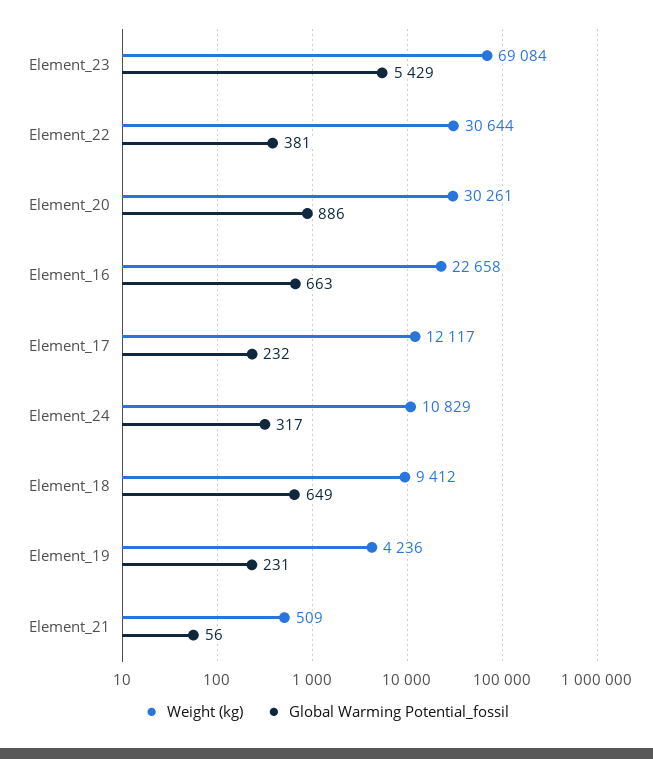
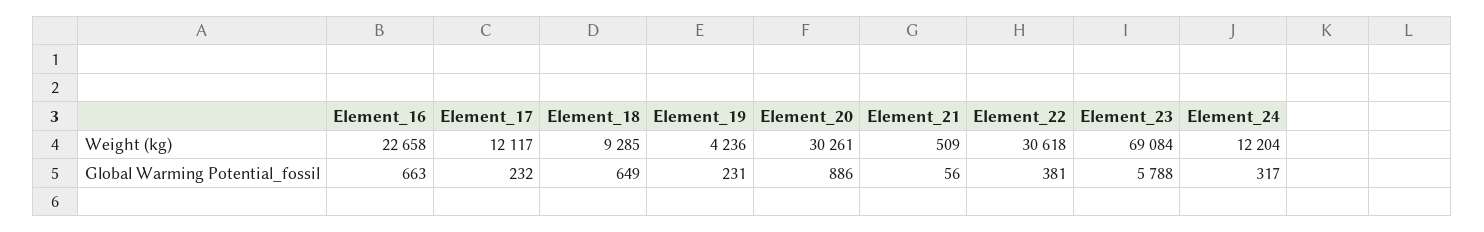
Global Warming Potential_fossil, Element_23: 5429 -> 5788
Weight (kg), Element_22: 30644 -> 30618
Weight (kg), Element_24: 10829 -> 12204
Weight (kg), Element_18: 9412 -> 9285

